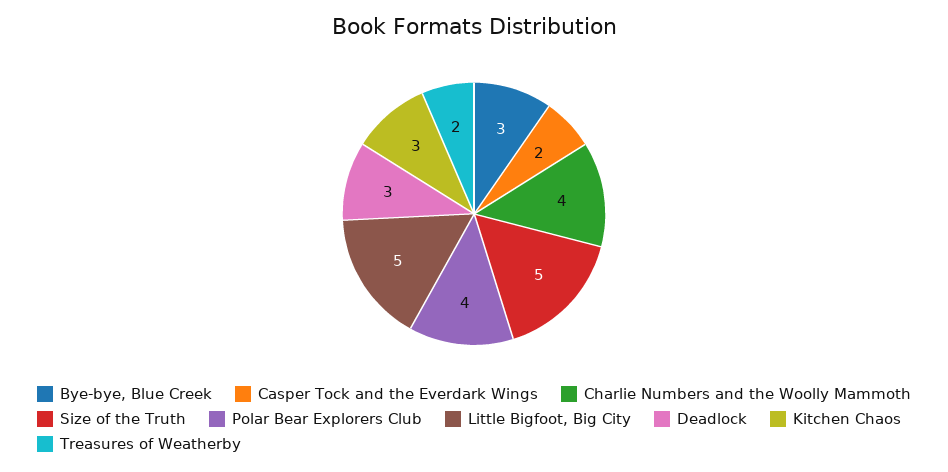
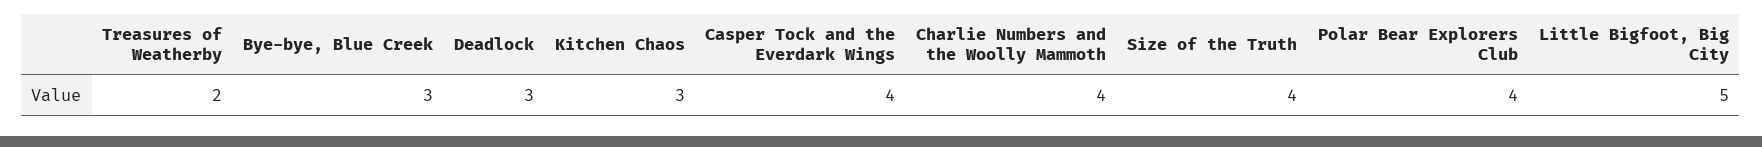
Casper Tock and the Everdark Wings: 2 -> 4
Size of the Truth: 5 -> 4

